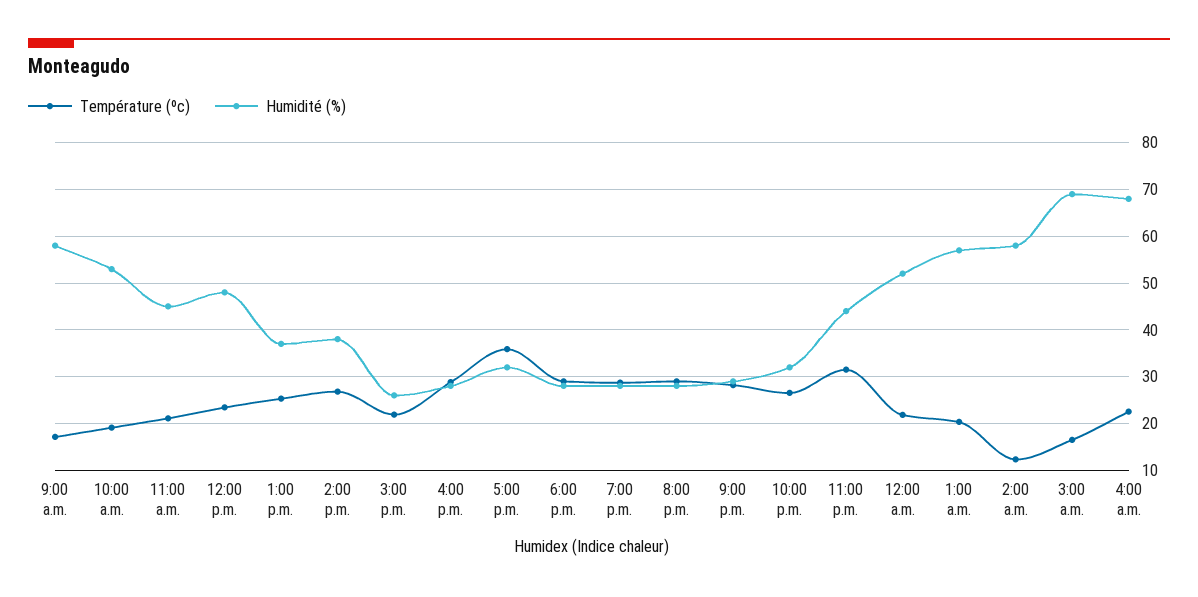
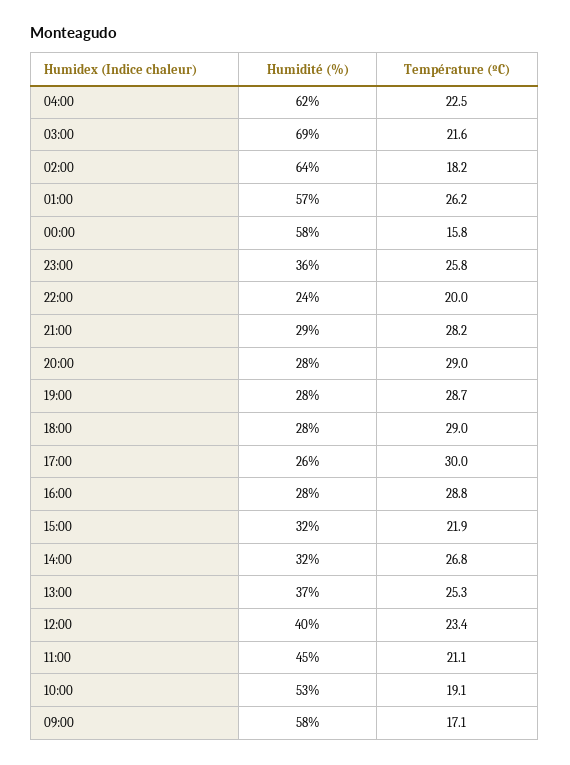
Humidité (%), 12:00 p.m.: 48 -> 40
Humidité (%), 2:00 p.m.: 38 -> 32
Humidité (%), 3:00 p.m.: 26 -> 32
Température (ºc), 5:00 p.m.: 36 -> 30
Humidité (%), 5:00 p.m.: 32 -> 26
Température (ºc), 10:00 p.m.: 26 -> 20
Humidité (%), 10:00 p.m.: 32 -> 24
Température (ºc), 11:00 p.m.: 32 -> 25.8
Humidité (%), 11:00 p.m.: 44 -> 36
Température (ºc), 12:00 a.m.: 22 -> 15.8
Humidité (%), 12:00 a.m.: 52 -> 58
Température (ºc), 1:00 a.m.: 20 -> 26.2
Température (ºc), 2:00 a.m.: 12 -> 18.2
Humidité (%), 2:00 a.m.: 58 -> 64
Température (ºc), 3:00 a.m.: 16 -> 21.6
Humidité (%), 4:00 a.m.: 68 -> 62

